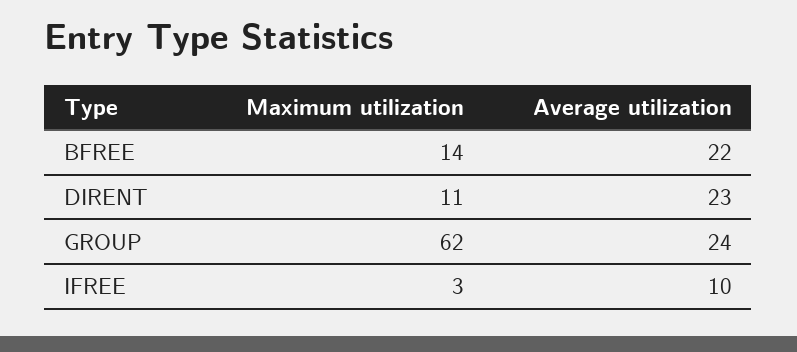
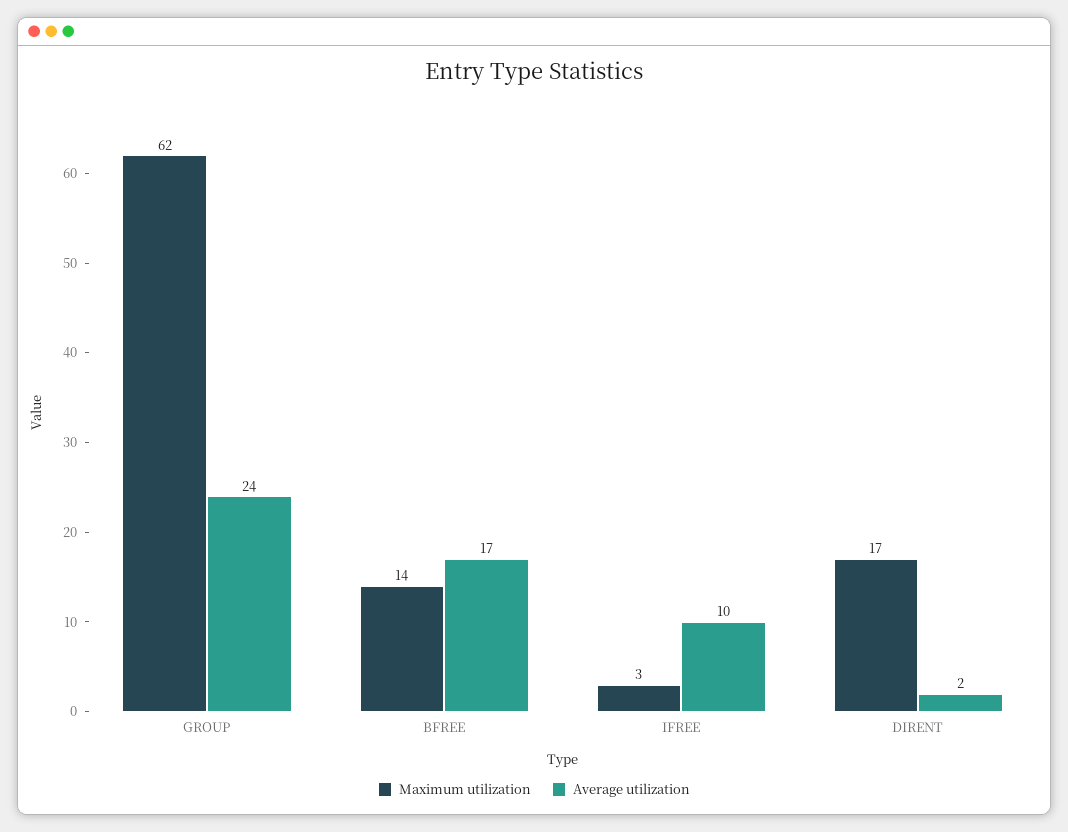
Average utilization, BFREE: 22 -> 17
Maximum utilization, DIRENT: 11 -> 17
Average utilization, DIRENT: 23 -> 2

